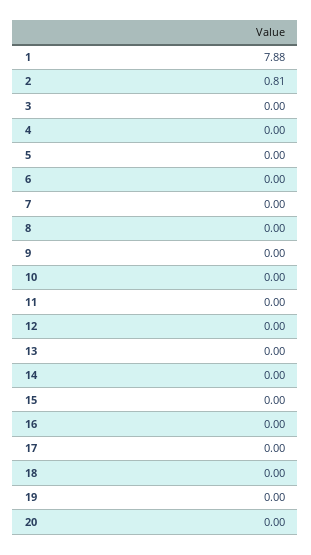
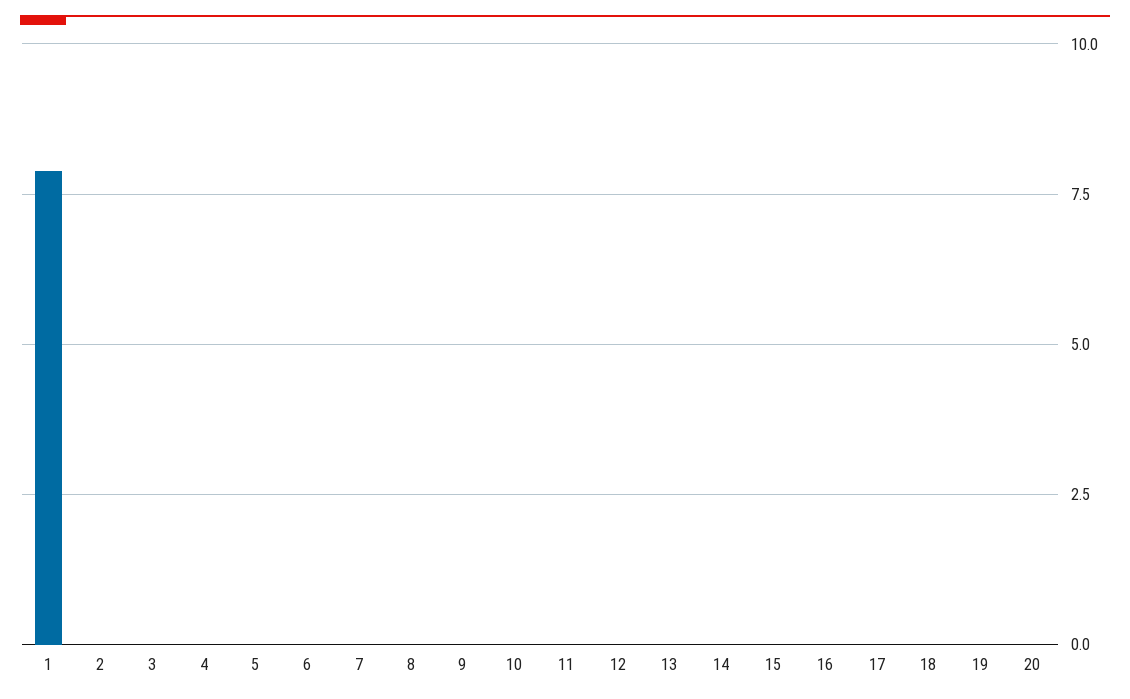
2: 0.81 -> 0

